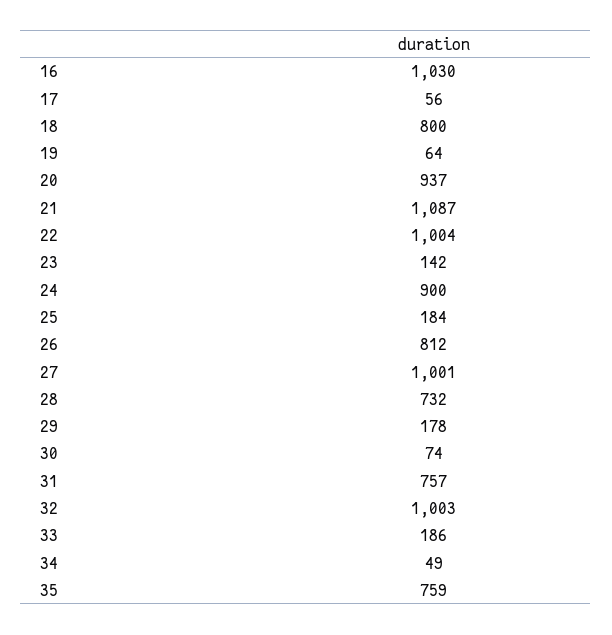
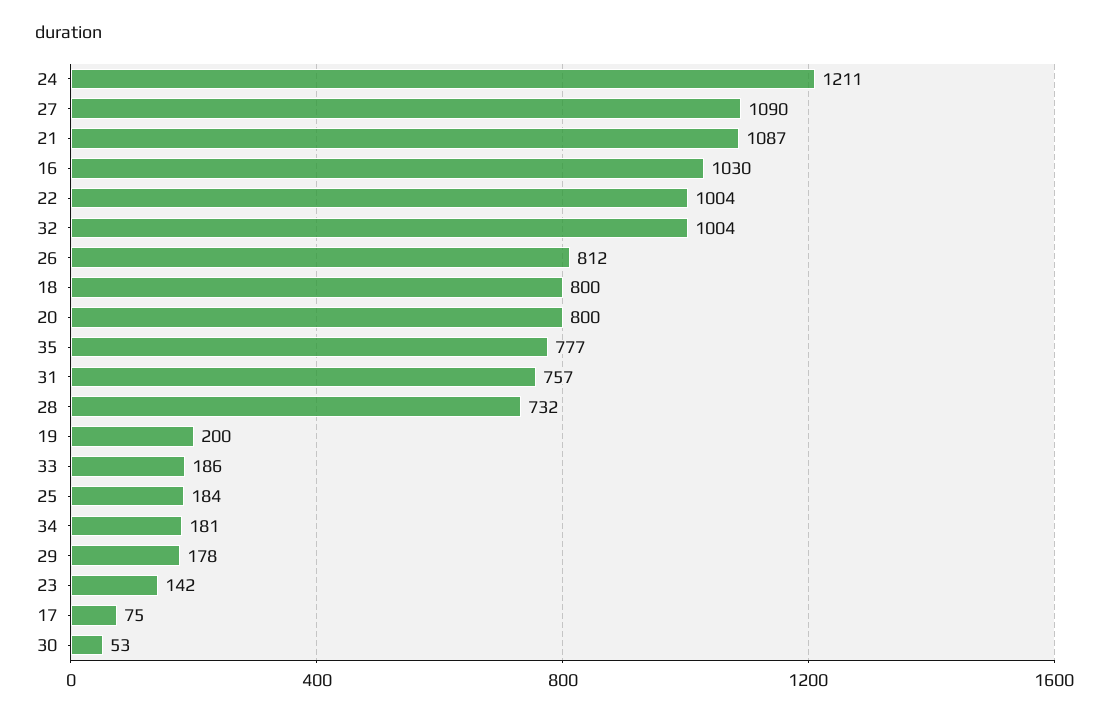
17: 56 -> 75
19: 64 -> 200
20: 937 -> 800
24: 900 -> 1211
27: 1001 -> 1090
30: 74 -> 53
32: 1003 -> 1004
34: 49 -> 181
35: 759 -> 777

